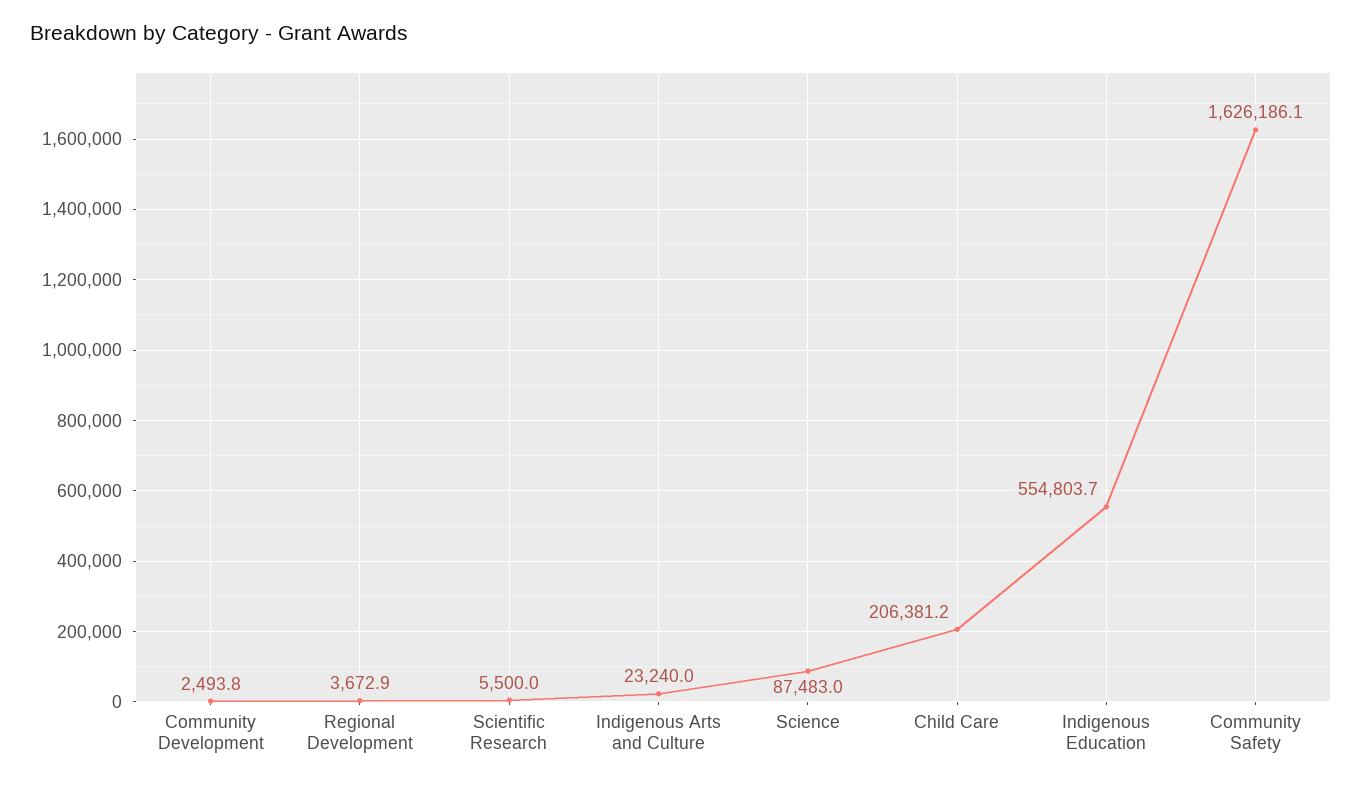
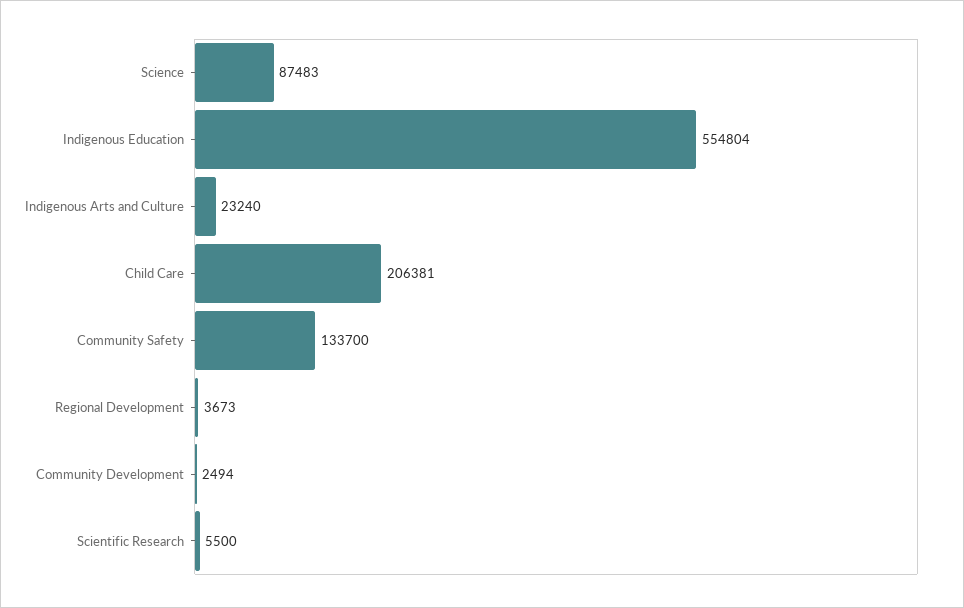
Community Safety: 1626186.1 -> 133700

